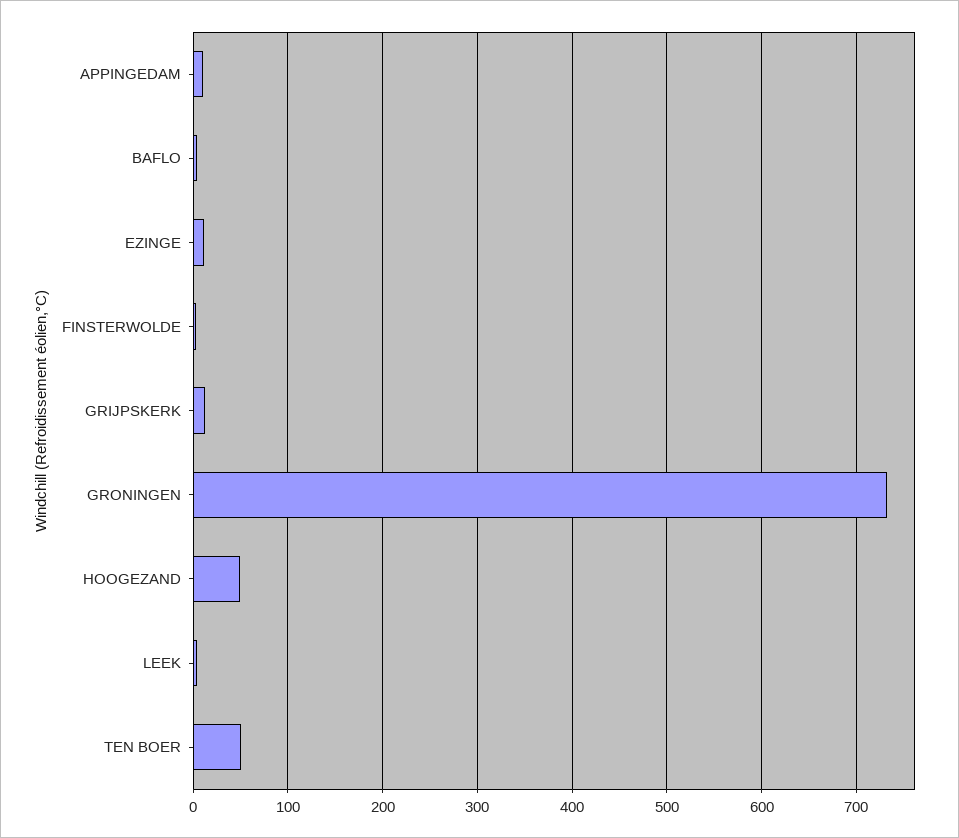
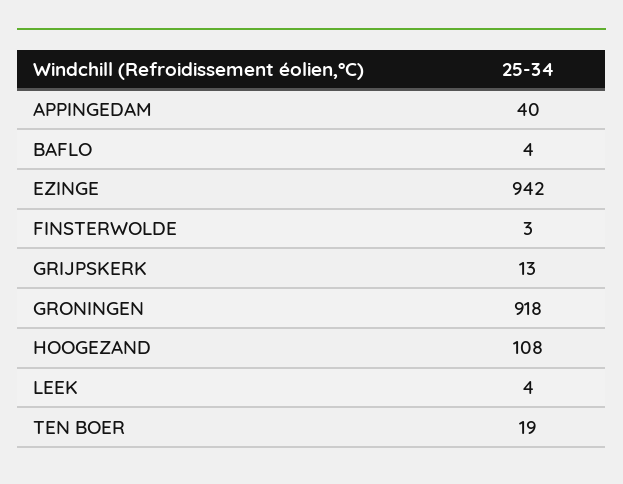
APPINGEDAM: 10 -> 40
EZINGE: 10 -> 942
GRONINGEN: 730 -> 918
HOOGEZAND: 50 -> 108
TEN BOER: 50 -> 19

